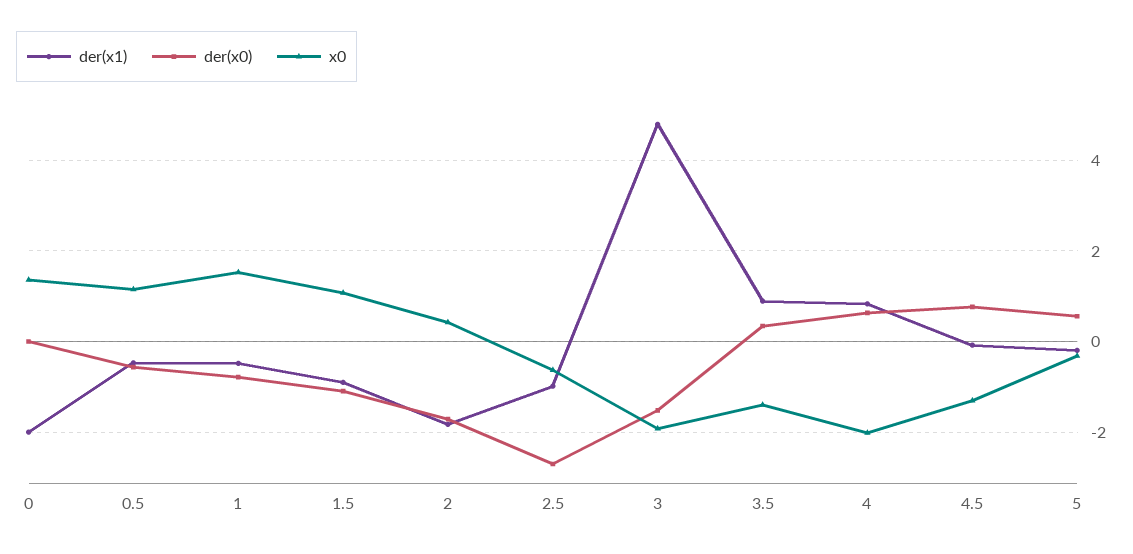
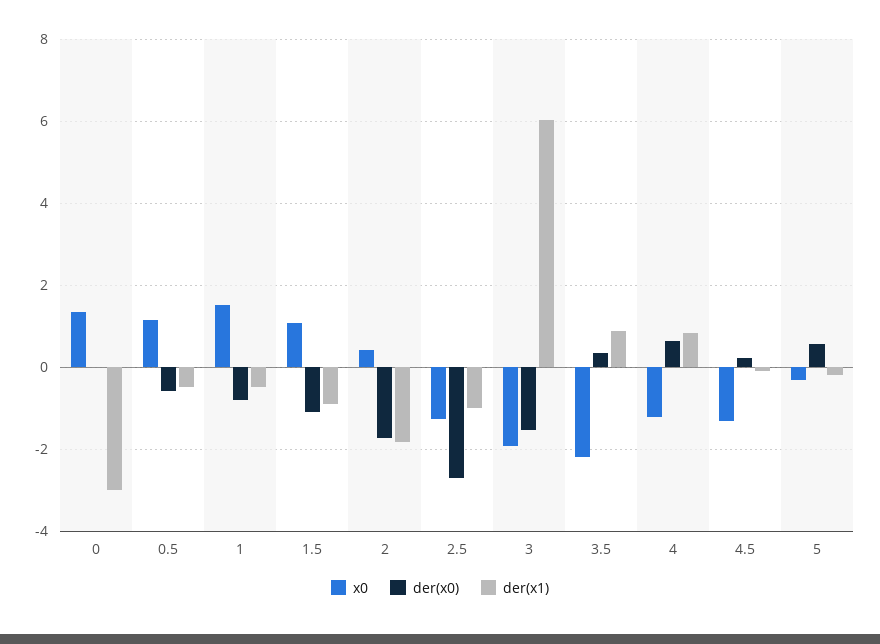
der(x1), 0: -2 -> -3
x0, 2.5: -0.6 -> -1.2
der(x1), 3: 4.8 -> 6
x0, 3.5: -1.4 -> -2.2
x0, 4: -2 -> -1.2
der(x0), 4.5: 0.8 -> 0.2

